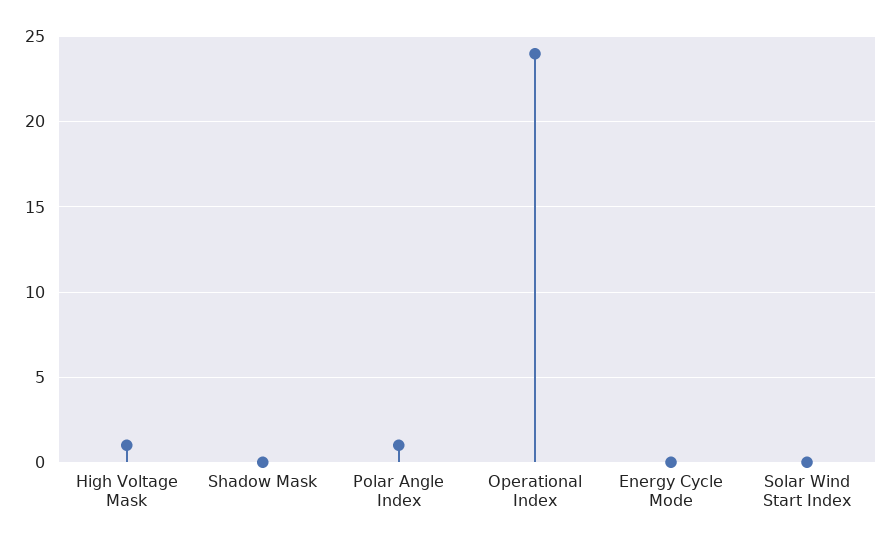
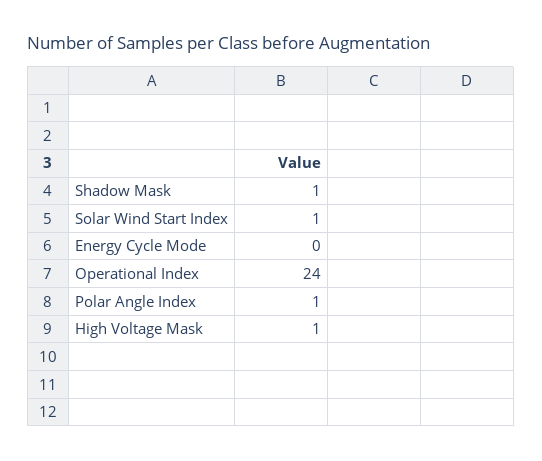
Shadow Mask: 0 -> 1
Solar Wind Start Index: 0 -> 1

